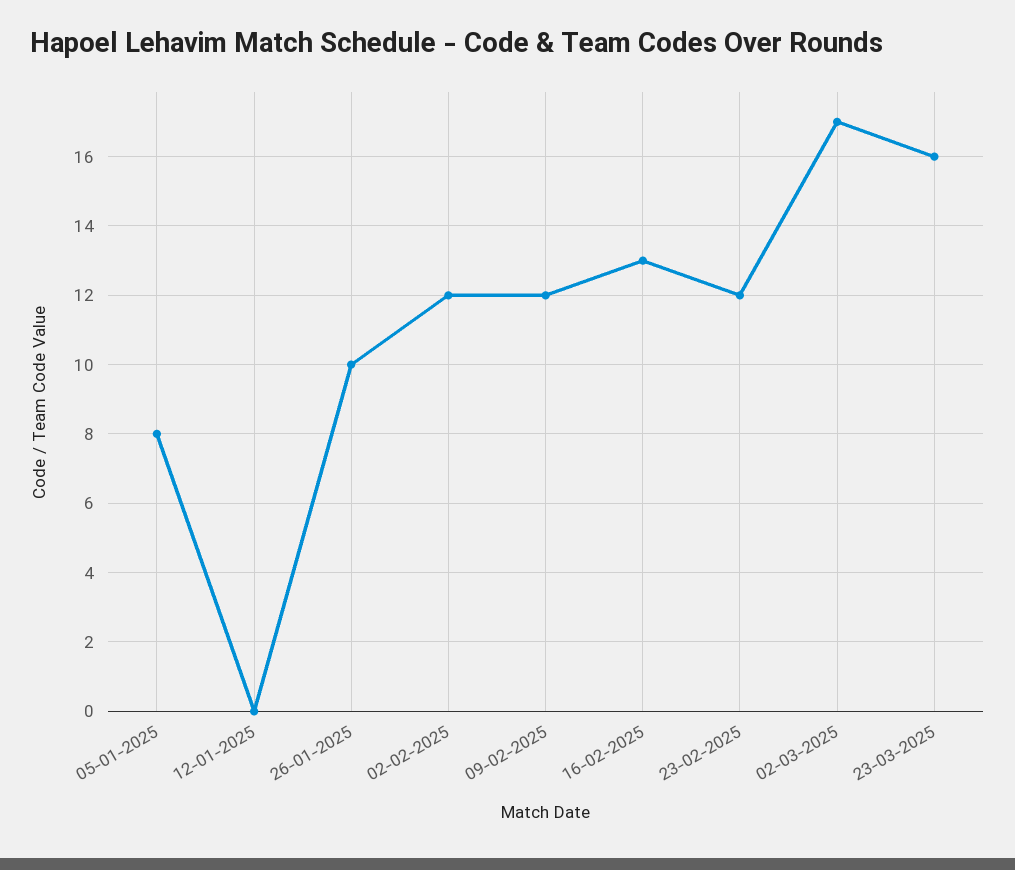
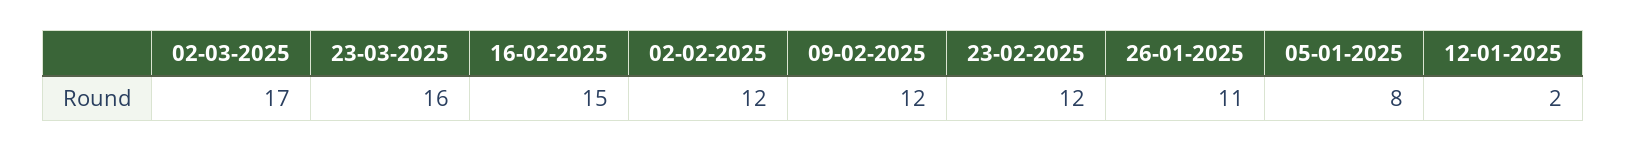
12-01-2025: 0 -> 2
26-01-2025: 10 -> 11
16-02-2025: 13 -> 15

